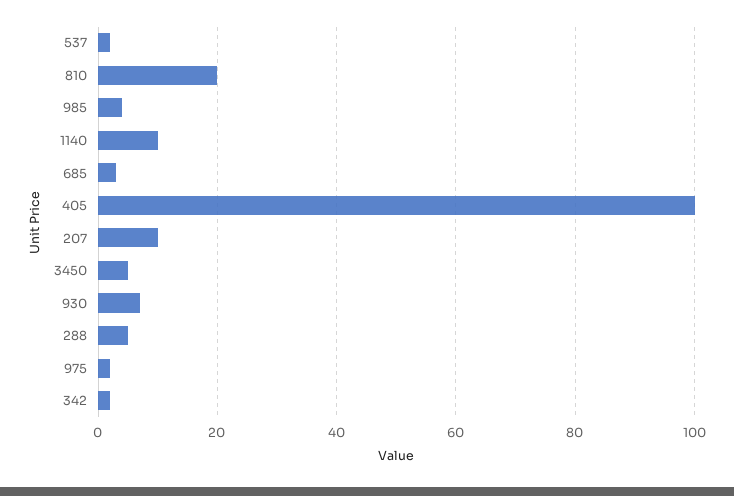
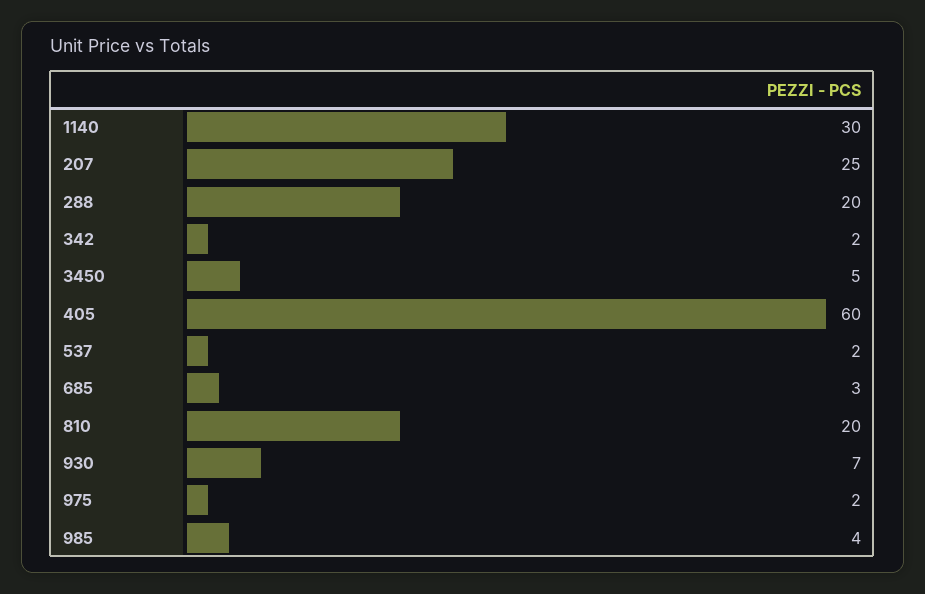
1140: 10 -> 30
405: 100 -> 60
207: 10 -> 25
288: 5 -> 20

